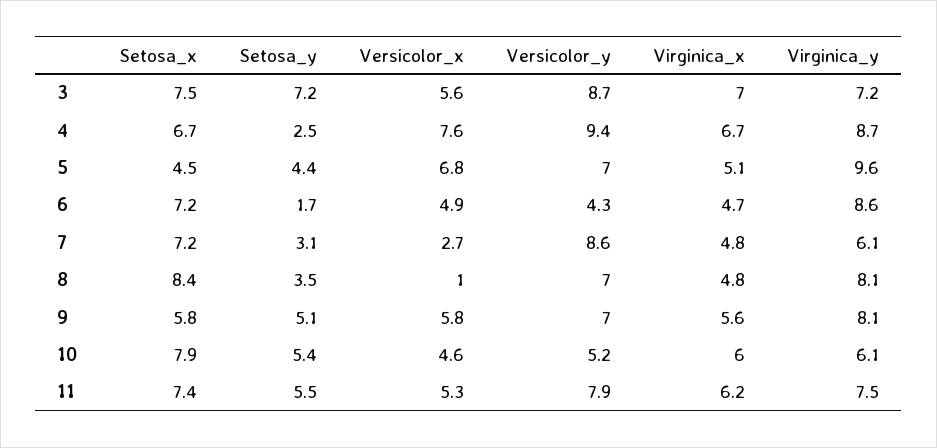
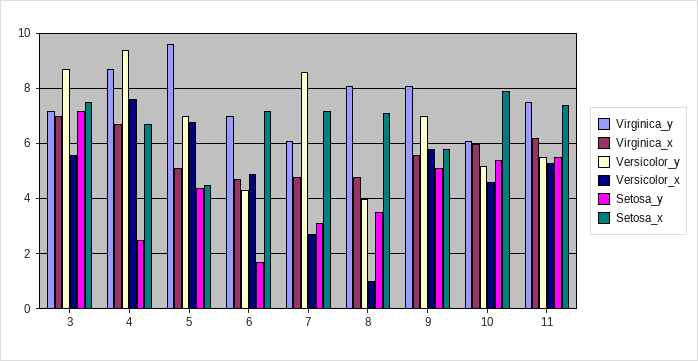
Virginica_y, 6: 8.6 -> 7
Setosa_x, 8: 8.4 -> 7
Versicolor_y, 8: 7 -> 4
Versicolor_y, 11: 7.9 -> 5.5

